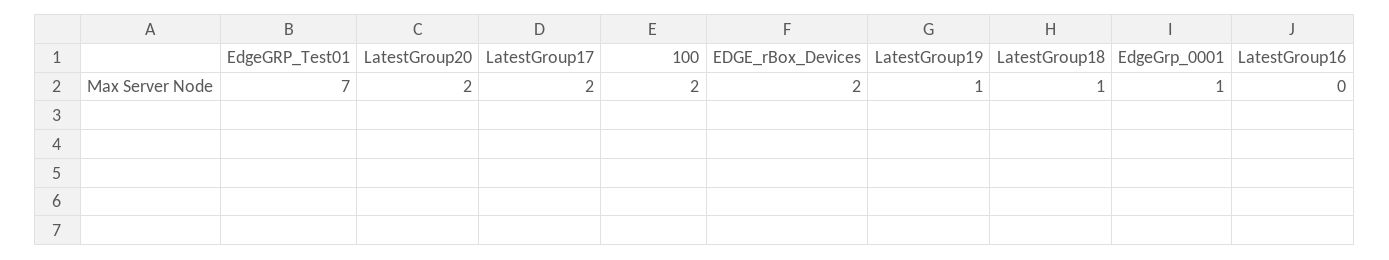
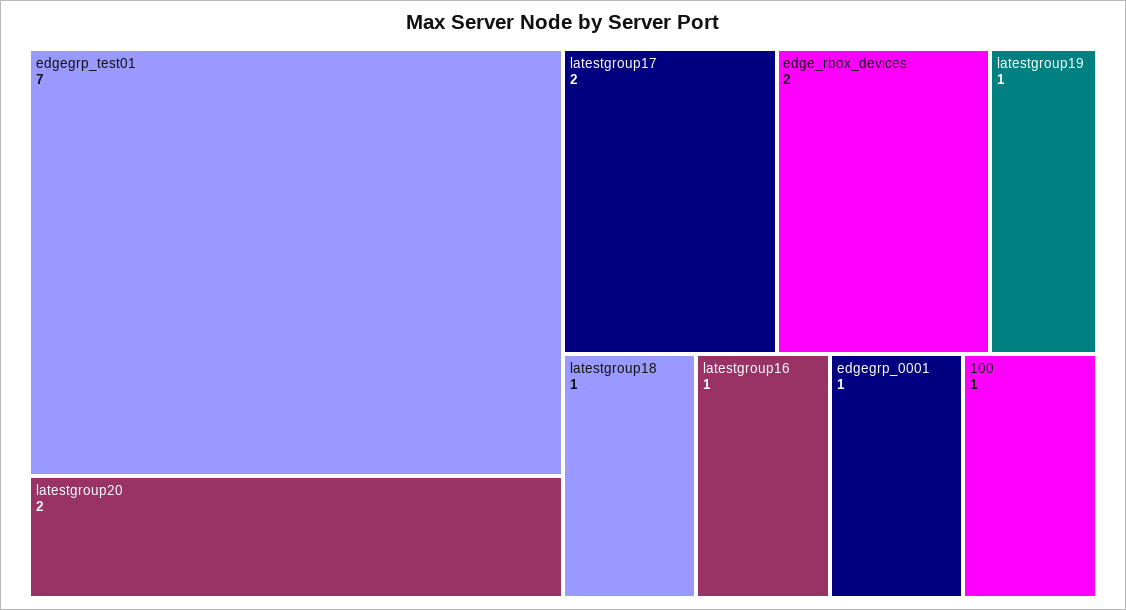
100: 2 -> 1
LatestGroup16: 0 -> 1

